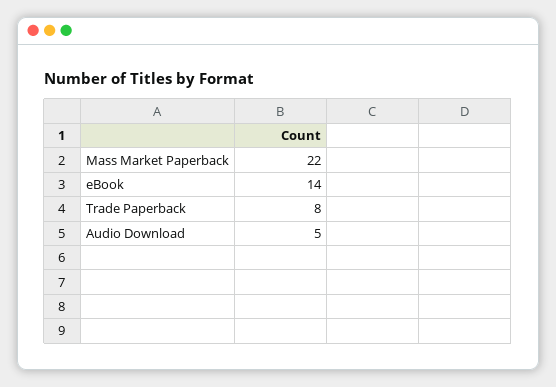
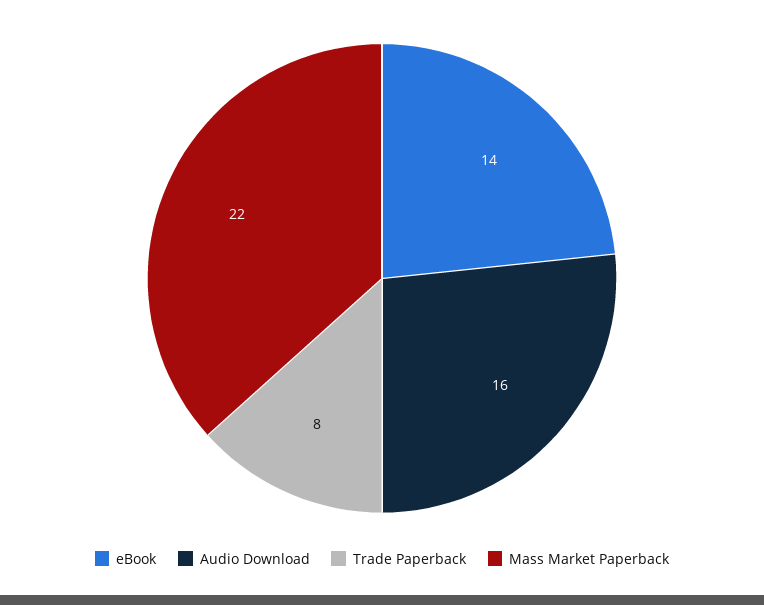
Audio Download: 5 -> 16

